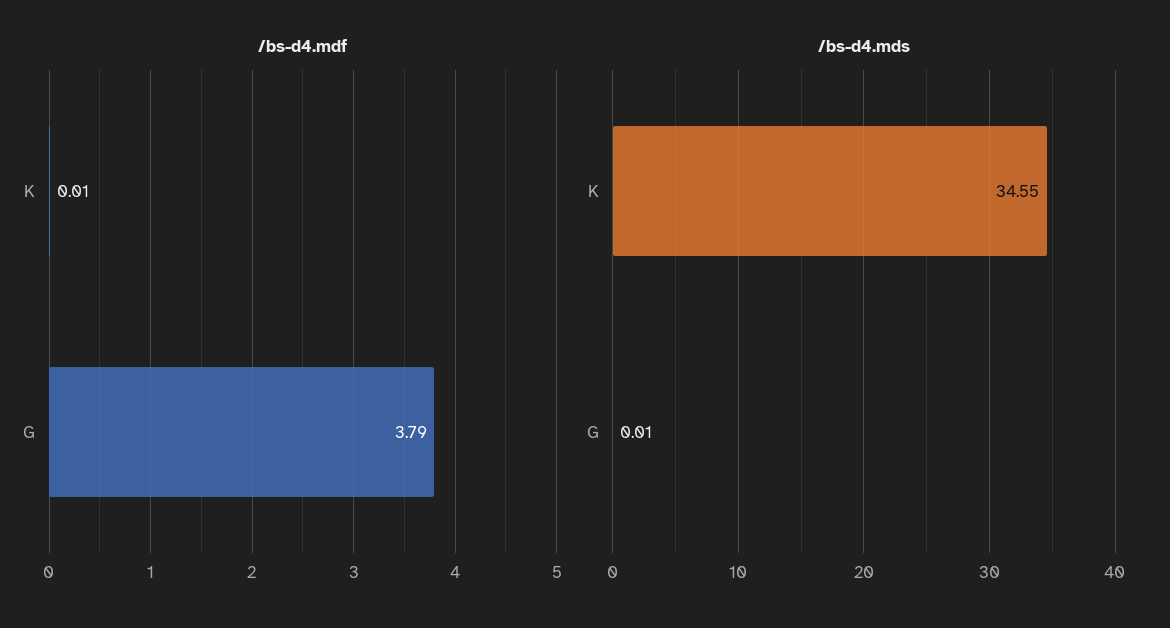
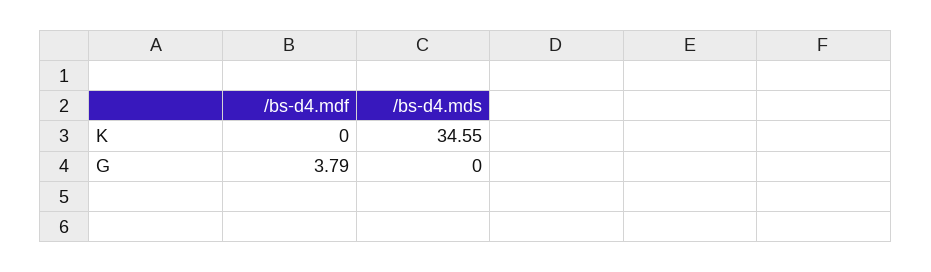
/bs-d4.mdf, K: 0.01 -> 0
/bs-d4.mds, G: 0.01 -> 0

